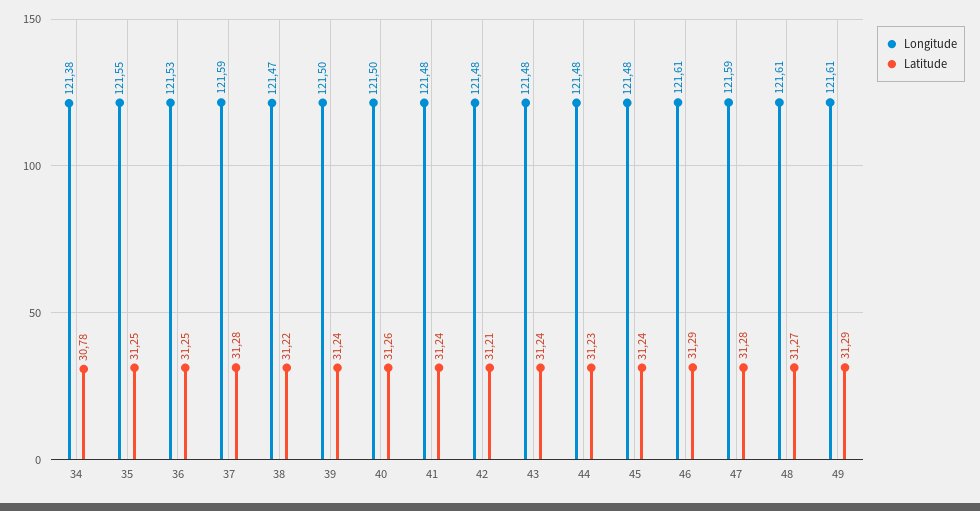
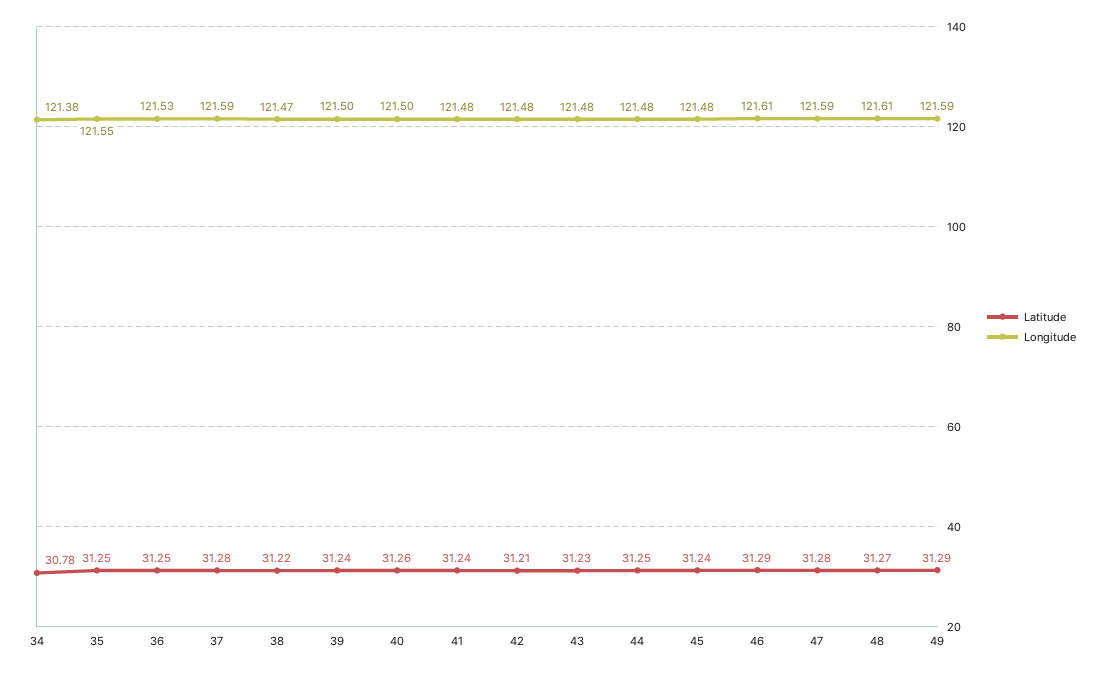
Latitude, 43: 31.24 -> 31.23
Latitude, 44: 31.23 -> 31.25
Longitude, 49: 121.61 -> 121.59

